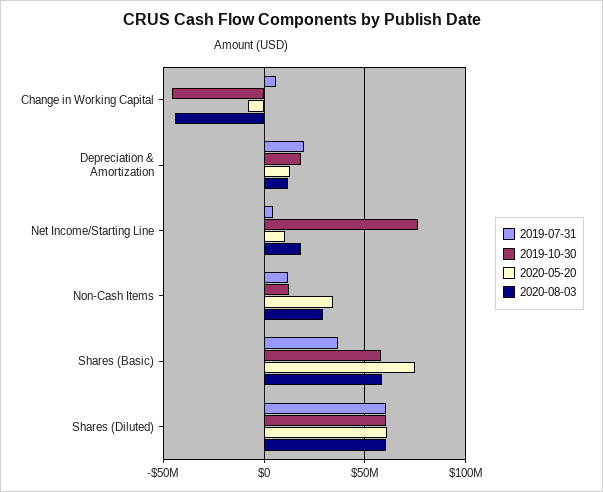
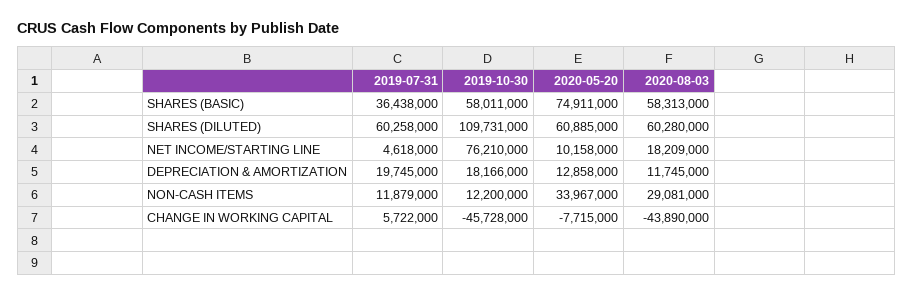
2019-10-30, Shares (Diluted): 60000000 -> 109731000

